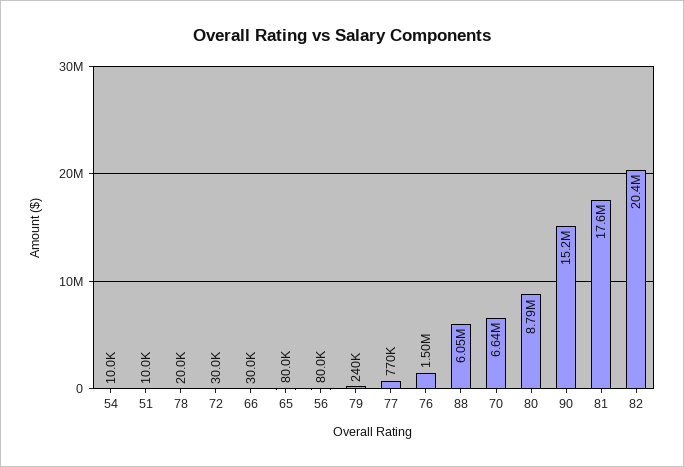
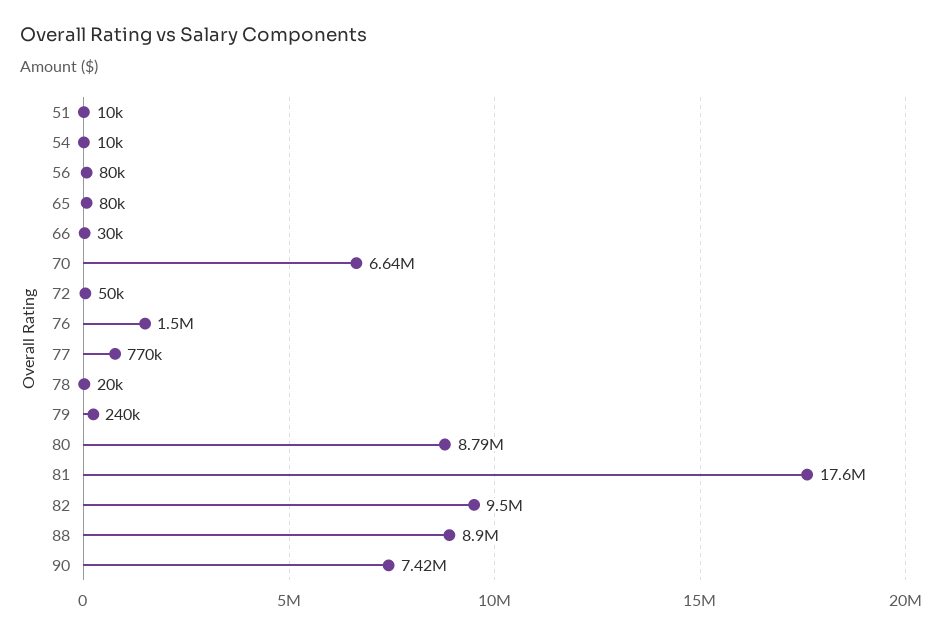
72: 30000 -> 50000
88: 6050000 -> 8900000
90: 15200000 -> 7420000
82: 20400000 -> 9500000

